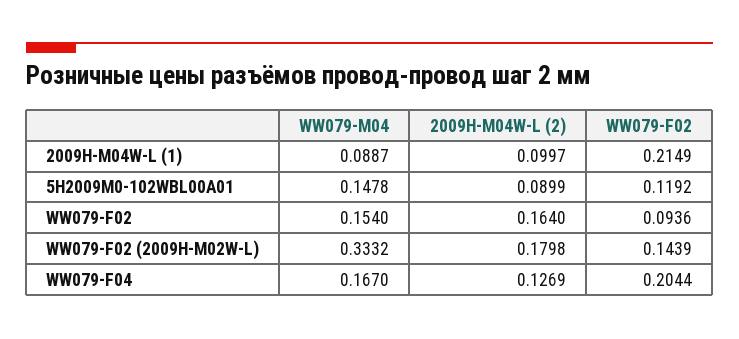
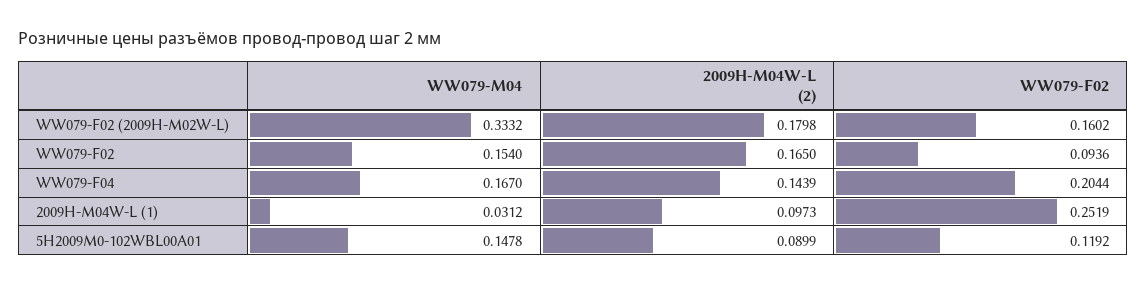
WW079-M04, 2009H-M04W-L (1): 0.0887 -> 0.0312
2009H-M04W-L (2), 2009H-M04W-L (1): 0.0997 -> 0.0973
WW079-F02, 2009H-M04W-L (1): 0.2149 -> 0.2519
2009H-M04W-L (2), WW079-F02: 0.164 -> 0.165
WW079-F02, WW079-F02 (2009H-M02W-L): 0.1439 -> 0.1602
2009H-M04W-L (2), WW079-F04: 0.1269 -> 0.1439

